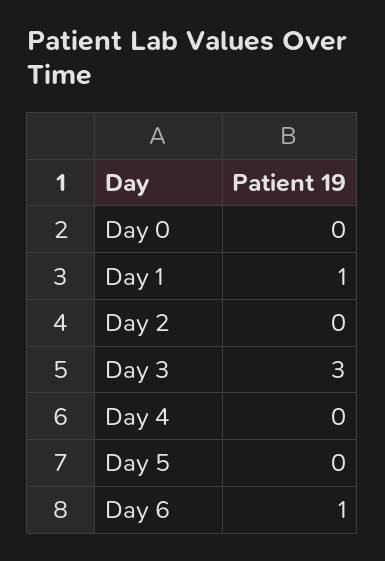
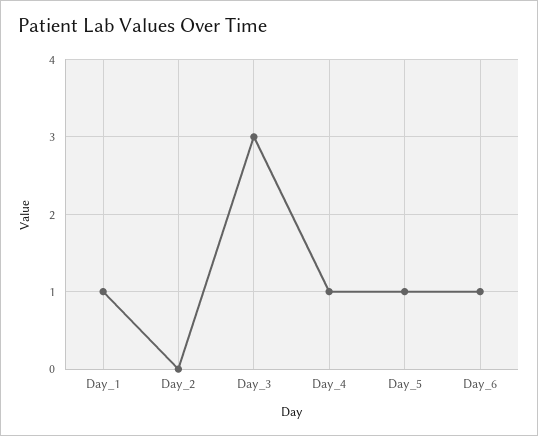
Day 0: 0 -> none
Day 4: 0 -> 1
Day 5: 0 -> 1

